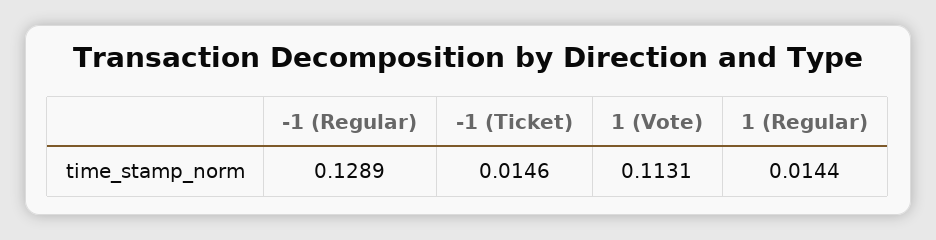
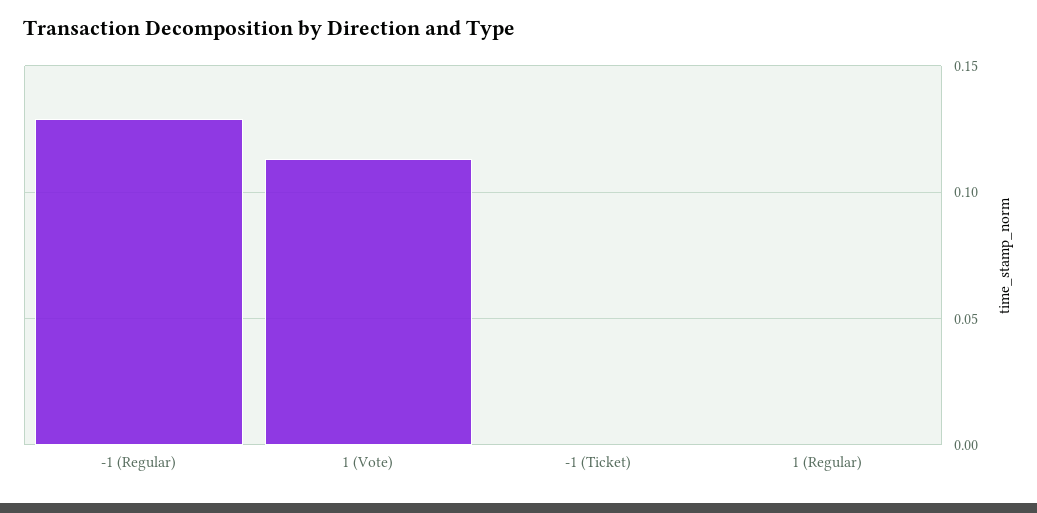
-1 (Ticket): 0.0146 -> 0
1 (Regular): 0.0144 -> 0

